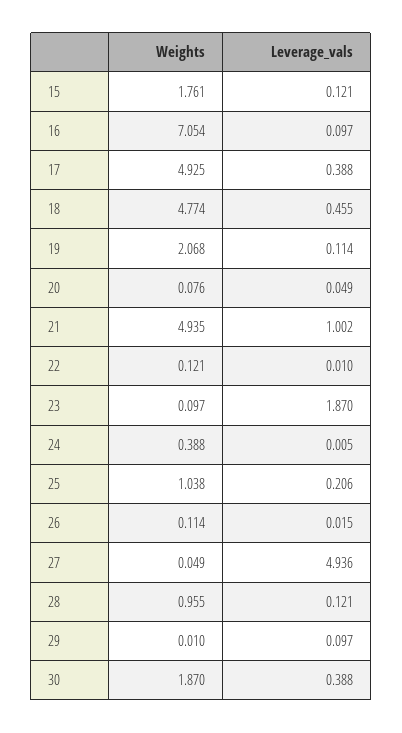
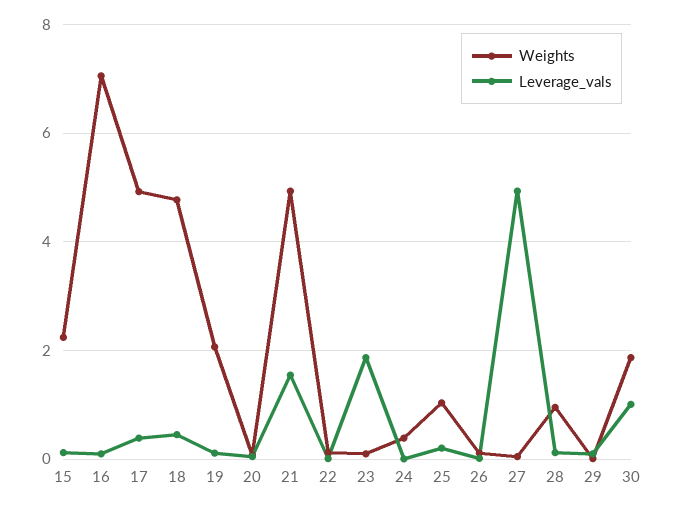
Weights, 15: 1.761 -> 2.2
Leverage_vals, 21: 1.002 -> 1.6
Leverage_vals, 30: 0.388 -> 1

